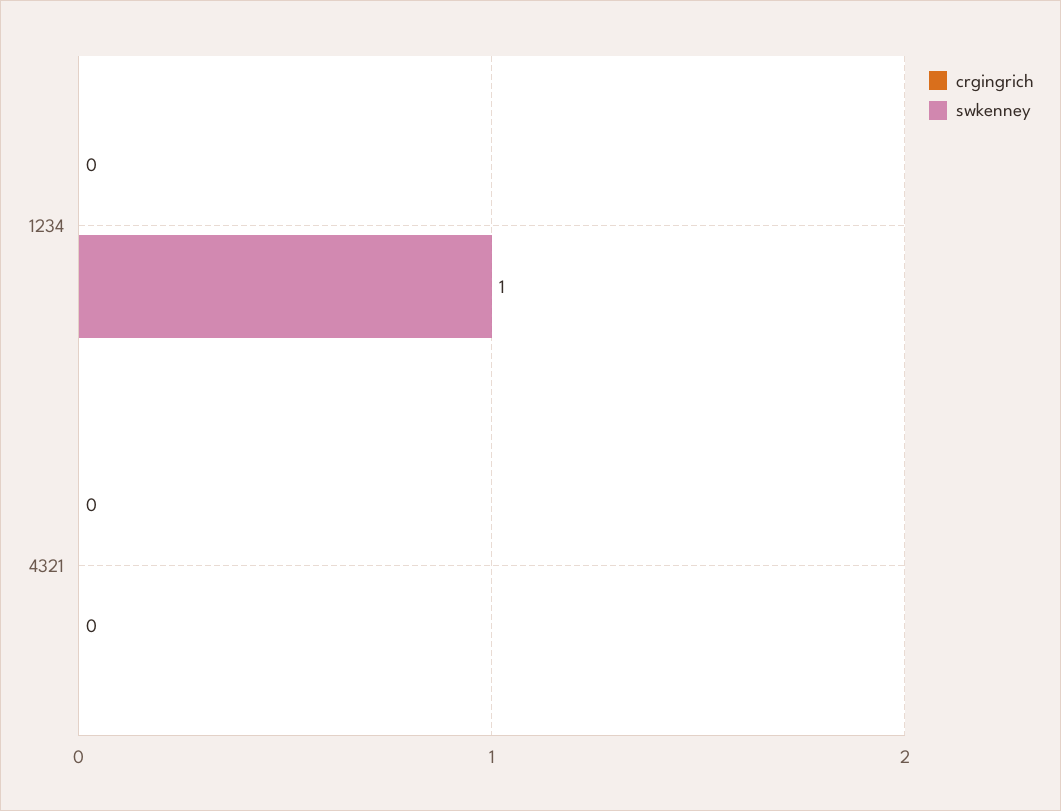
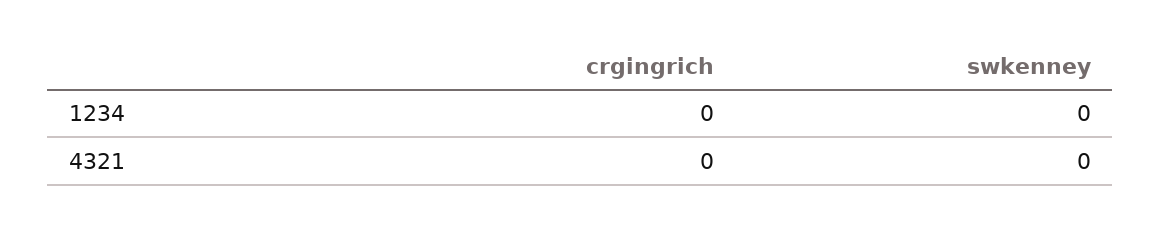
swkenney, 1234: 1 -> 0

